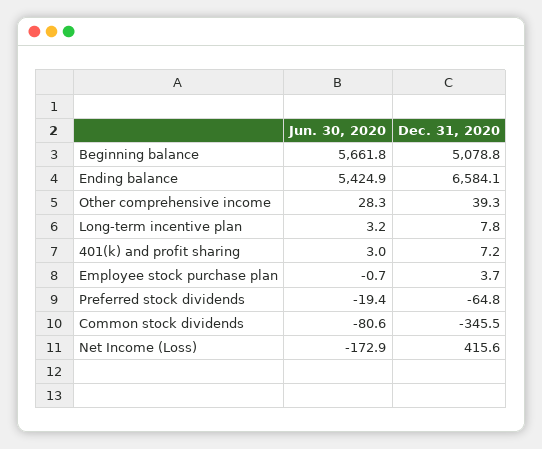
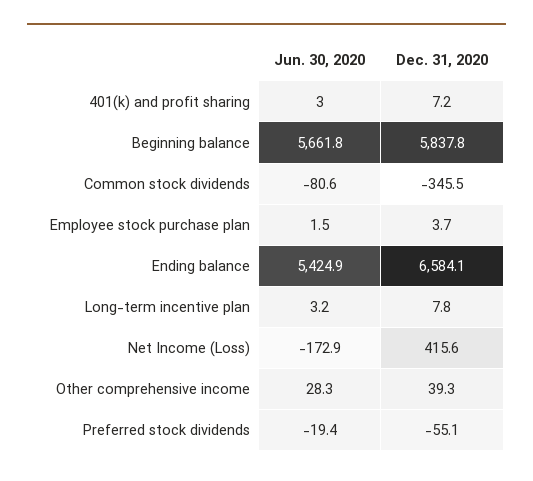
Dec. 31, 2020, Beginning balance: 5078.8 -> 5837.8
Jun. 30, 2020, Employee stock purchase plan: -0.7 -> 1.5
Dec. 31, 2020, Preferred stock dividends: -64.8 -> -55.1

